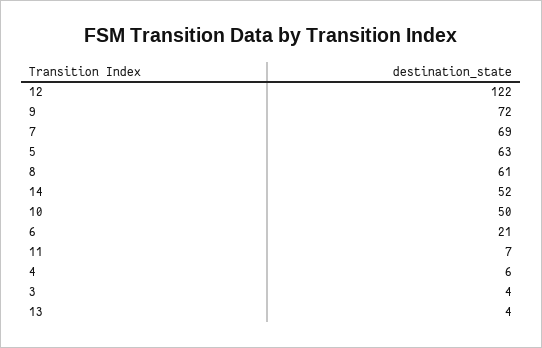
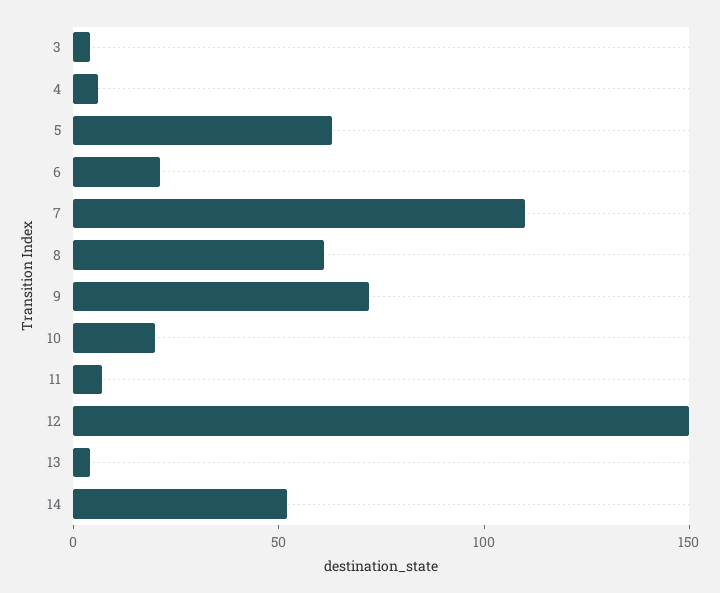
12: 122 -> 150
7: 69 -> 110
10: 50 -> 20

